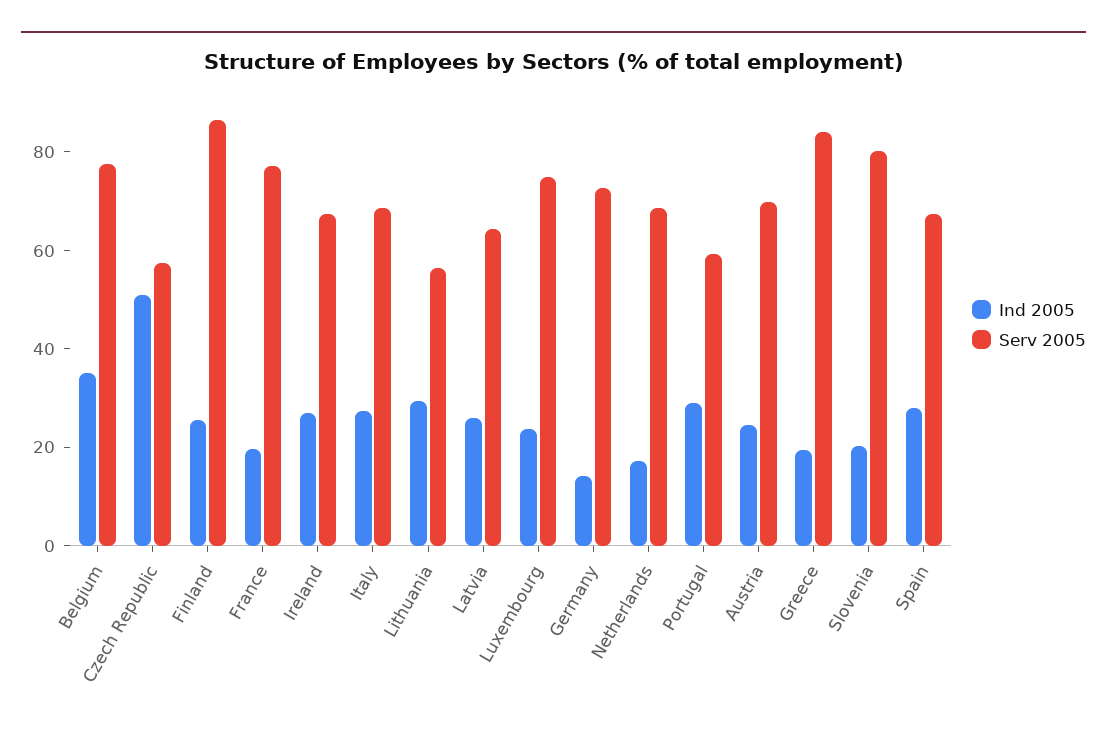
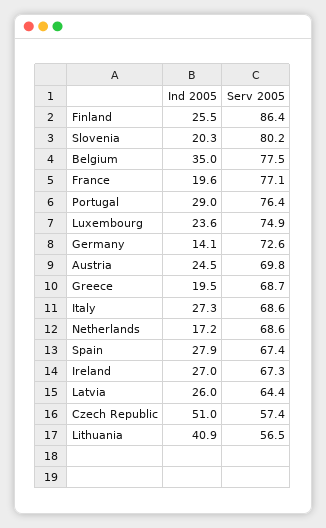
Ind 2005, Lithuania: 30 -> 40.9
Serv 2005, Portugal: 60 -> 76.4
Serv 2005, Greece: 85 -> 68.7

